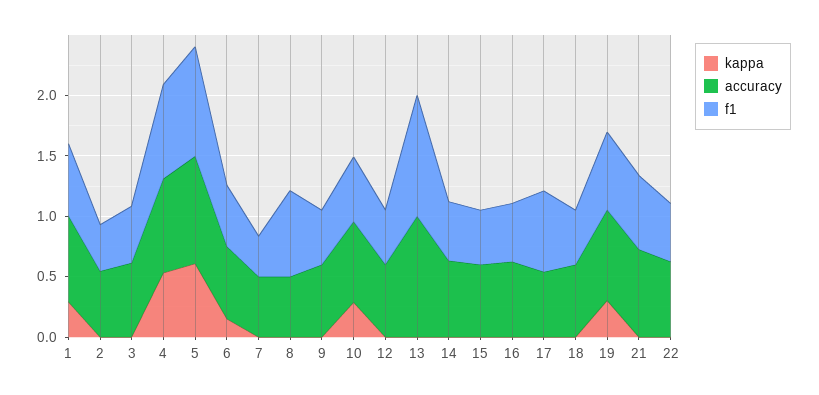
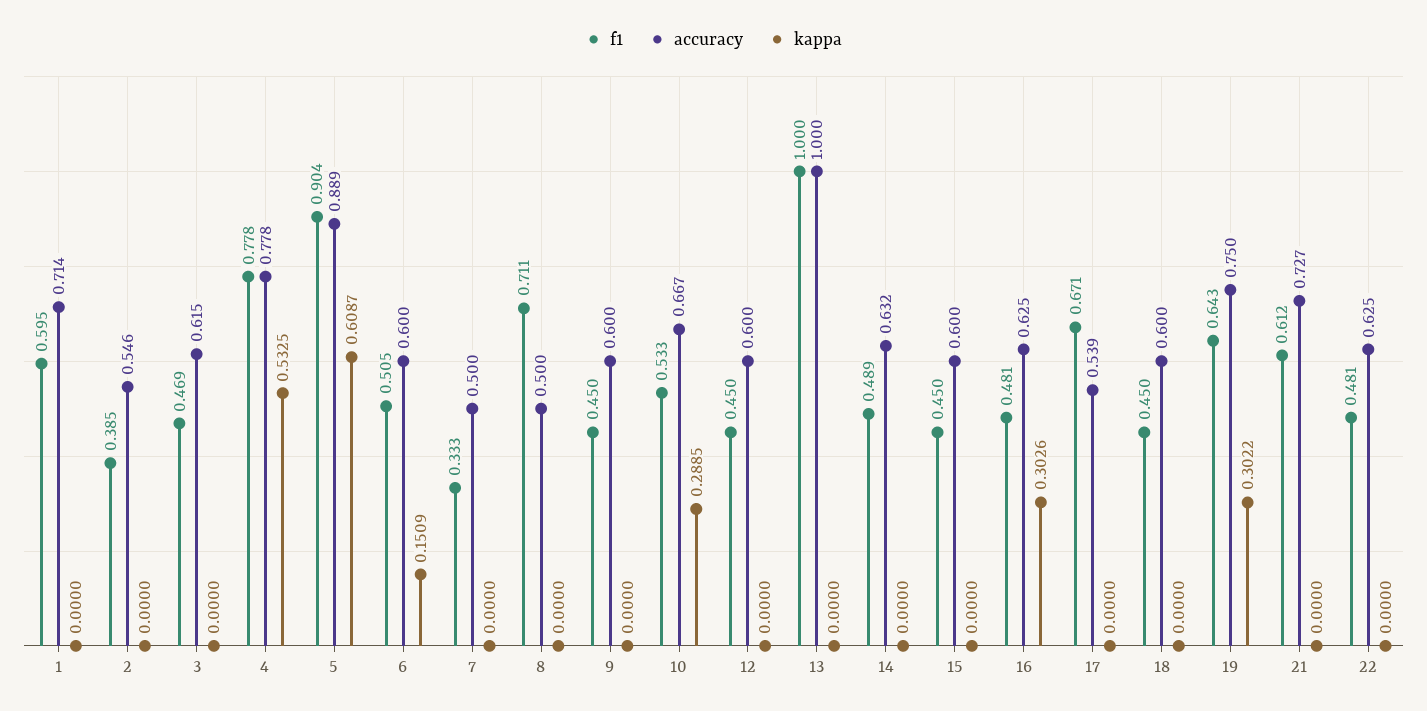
kappa, 1: 0.3 -> 0
kappa, 16: 0 -> 0.3026

